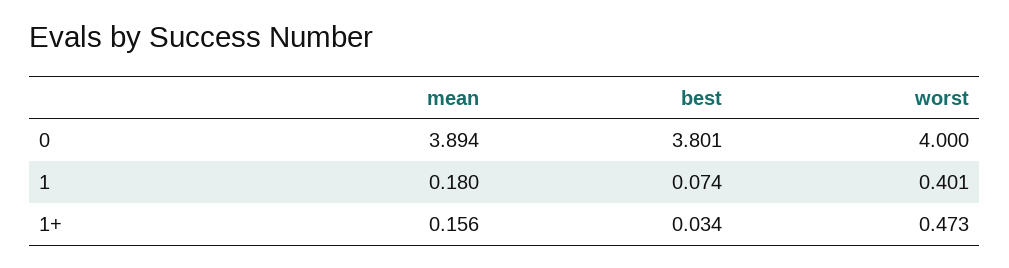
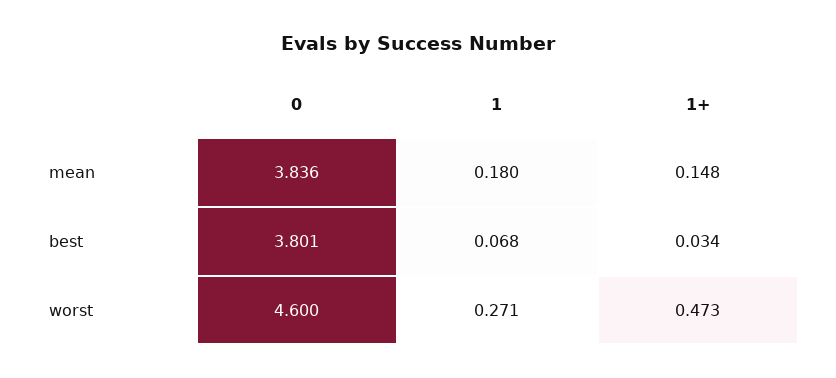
mean, 0: 3.894 -> 3.836
worst, 0: 4 -> 4.6
best, 1: 0.074 -> 0.068
worst, 1: 0.401 -> 0.271
mean, 1+: 0.156 -> 0.148

